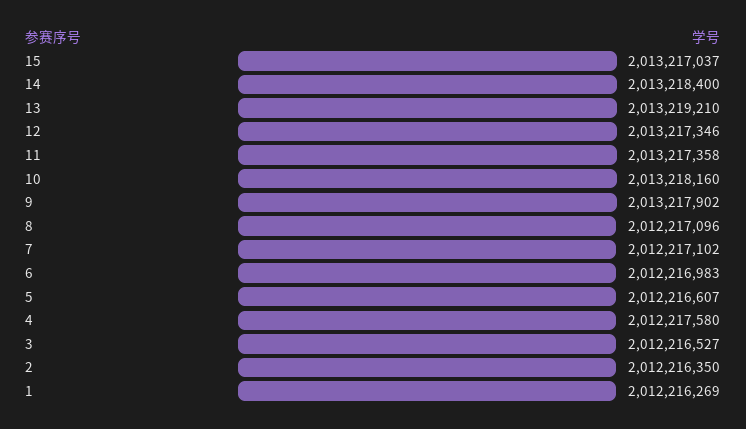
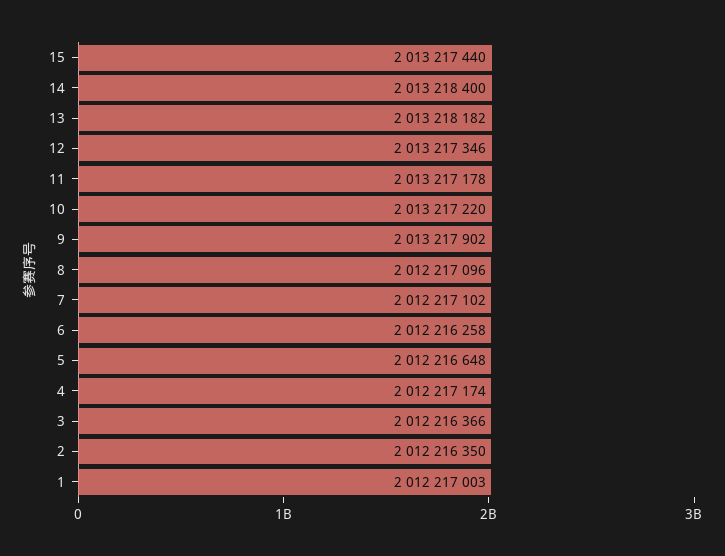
15: 2013217037 -> 2013217440
13: 2013219210 -> 2013218182
11: 2013217358 -> 2013217178
10: 2013218160 -> 2013217220
6: 2012216983 -> 2012216258
5: 2012216607 -> 2012216648
4: 2012217580 -> 2012217174
3: 2012216527 -> 2012216366
1: 2012216269 -> 2012217003

